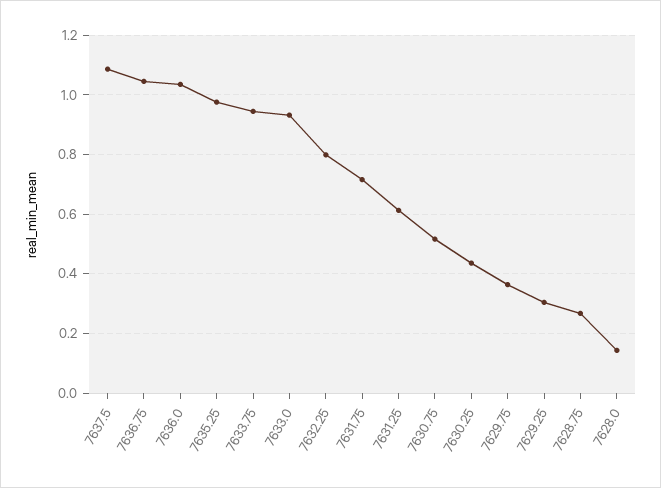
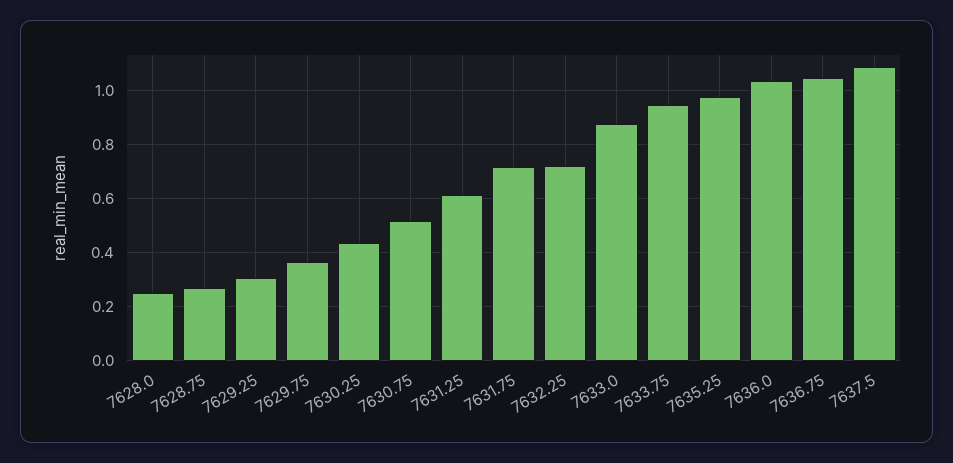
7633.0: 0.925 -> 0.875
7632.25: 0.8 -> 0.725
7628.0: 0.15 -> 0.25

